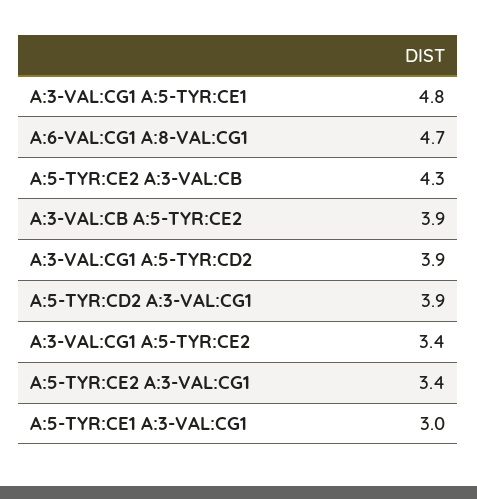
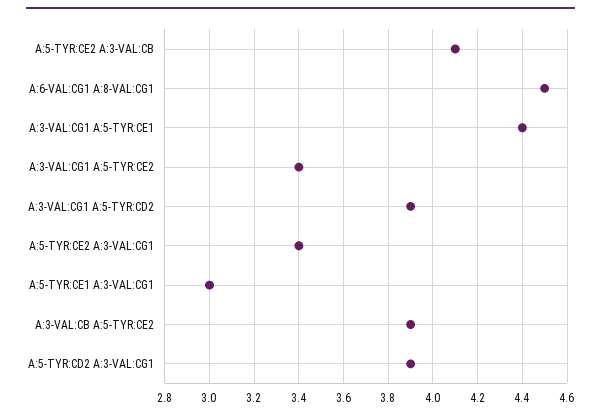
A:3-VAL:CG1 A:5-TYR:CE1: 4.8 -> 4.4
A:6-VAL:CG1 A:8-VAL:CG1: 4.7 -> 4.5
A:5-TYR:CE2 A:3-VAL:CB: 4.3 -> 4.1

